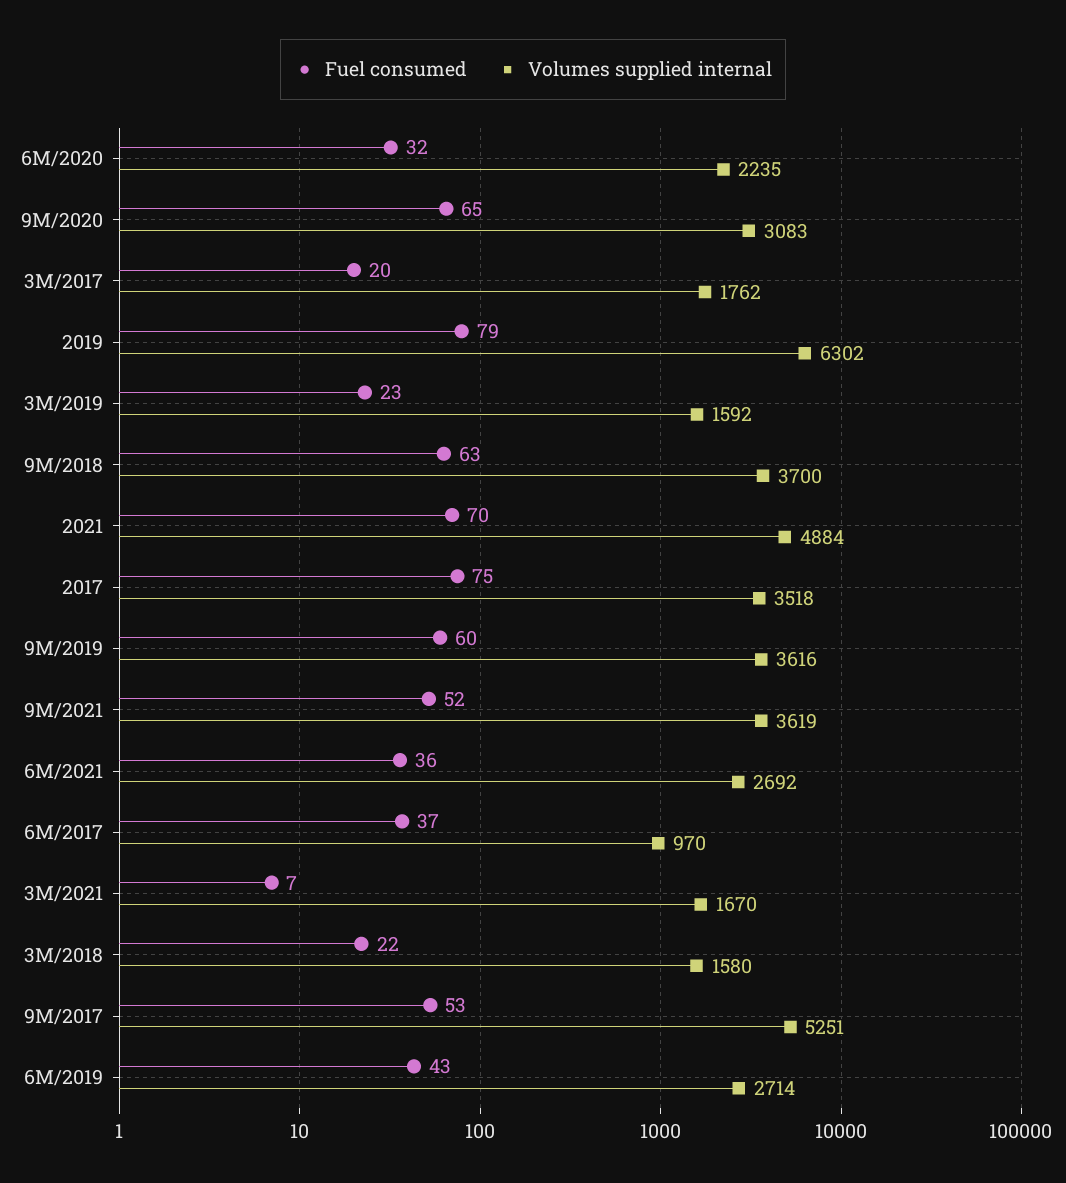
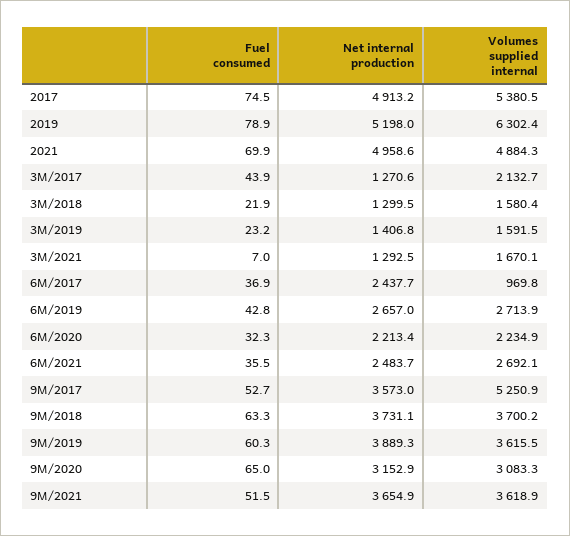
Fuel consumed, 3M/2017: 20 -> 43.9
Volumes supplied internal, 3M/2017: 1762 -> 2132.7
Volumes supplied internal, 2017: 3518 -> 5380.5
Net internal production, 2017: none -> 4913.2
Net internal production, 2019: none -> 5198
Net internal production, 2021: none -> 4958.6
Net internal production, 3M/2017: none -> 1270.6
Net internal production, 3M/2018: none -> 1299.5
Net internal production, 3M/2019: none -> 1406.8
Net internal production, 3M/2021: none -> 1292.5
Net internal production, 6M/2017: none -> 2437.7
Net internal production, 6M/2019: none -> 2657
Net internal production, 6M/2020: none -> 2213.4
Net internal production, 6M/2021: none -> 2483.7
Net internal production, 9M/2017: none -> 3573
Net internal production, 9M/2018: none -> 3731.1
Net internal production, 9M/2019: none -> 3889.3
Net internal production, 9M/2020: none -> 3152.9
Net internal production, 9M/2021: none -> 3654.9

